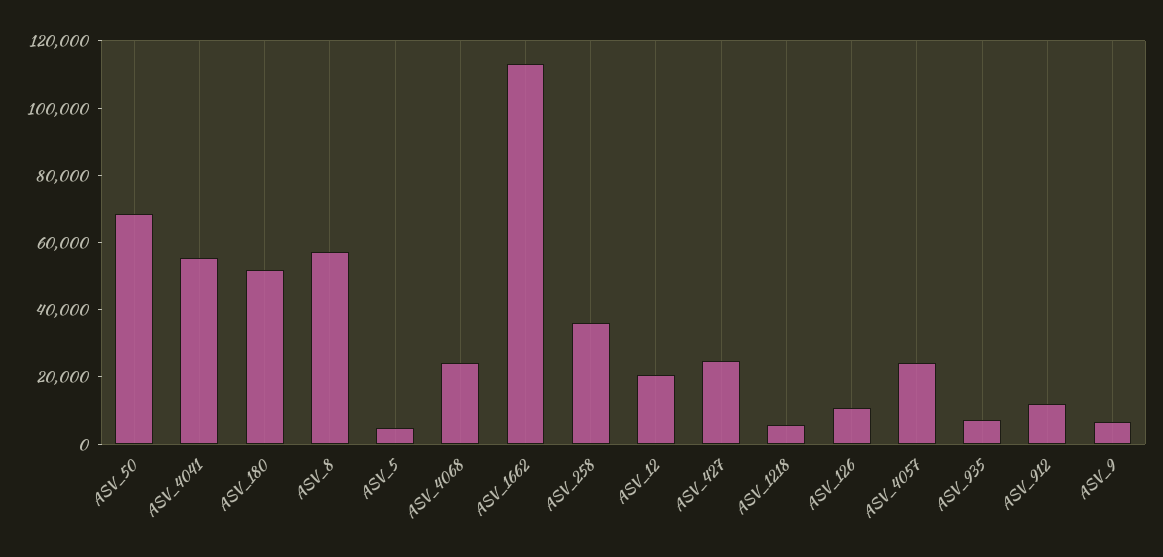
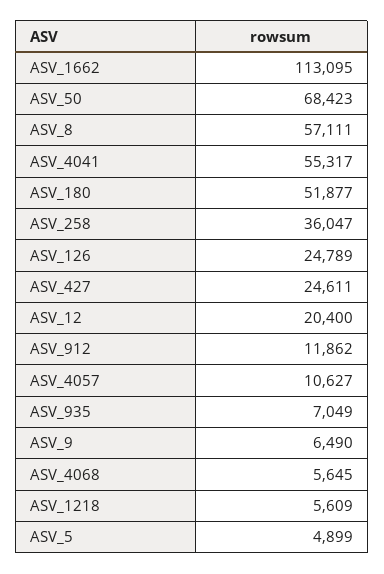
ASV_4068: 25000 -> 5645
ASV_126: 10000 -> 24789
ASV_4057: 25000 -> 10627

